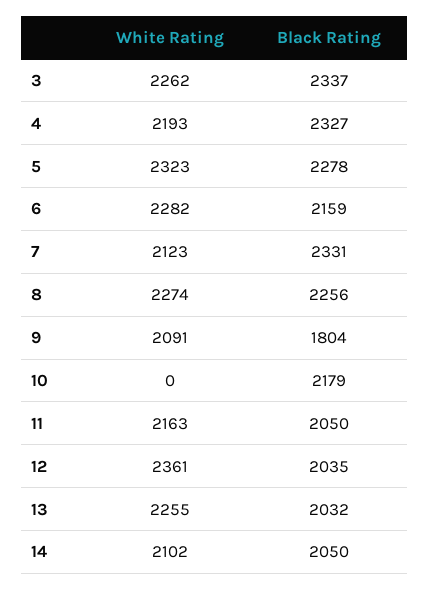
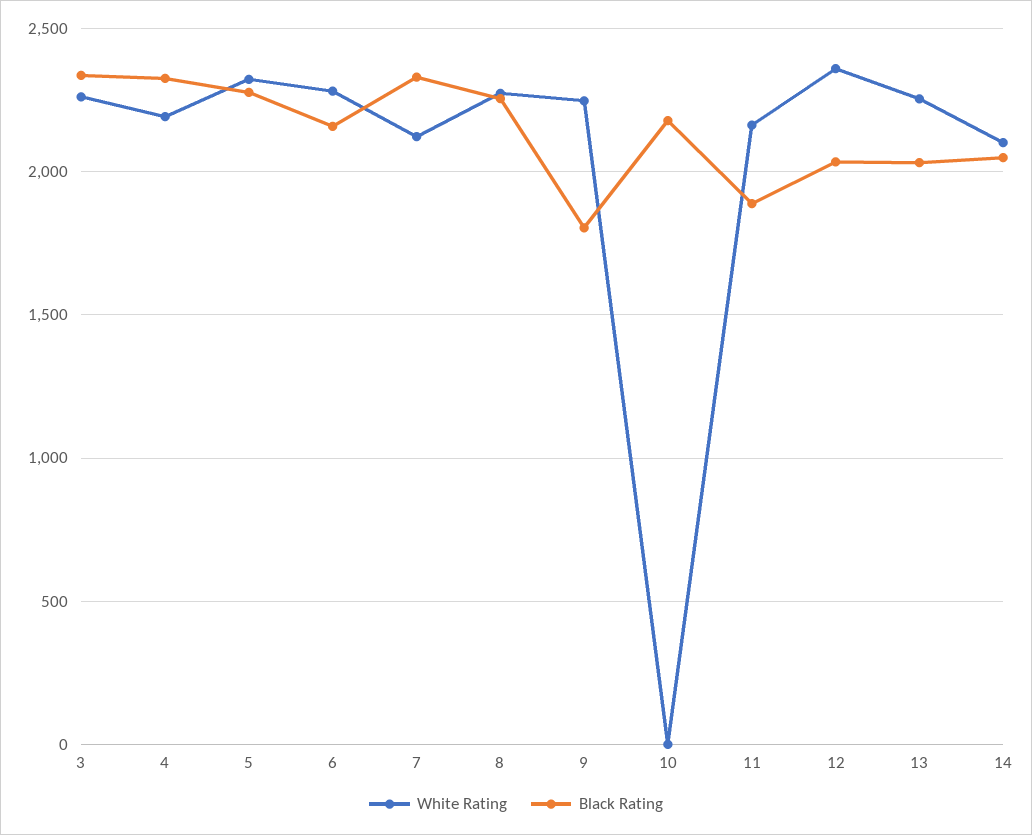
White Rating, 9: 2091 -> 2250
Black Rating, 11: 2050 -> 1900

